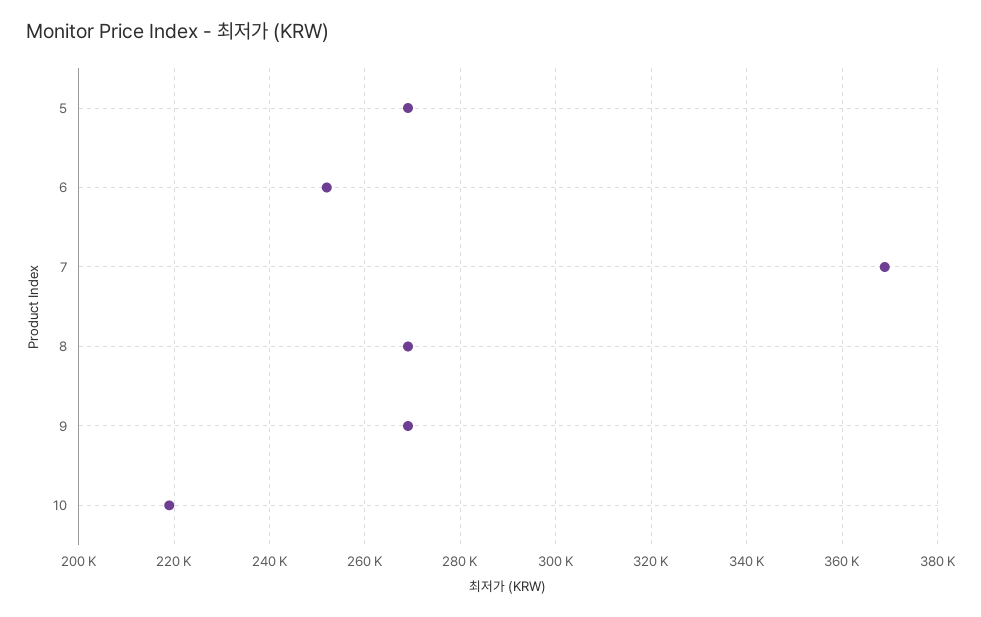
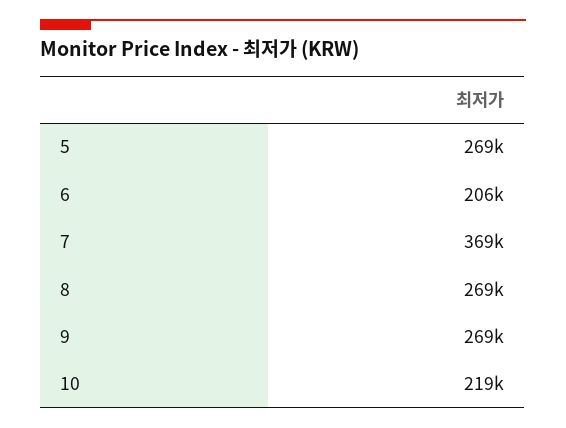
6: 252000 -> 206000

